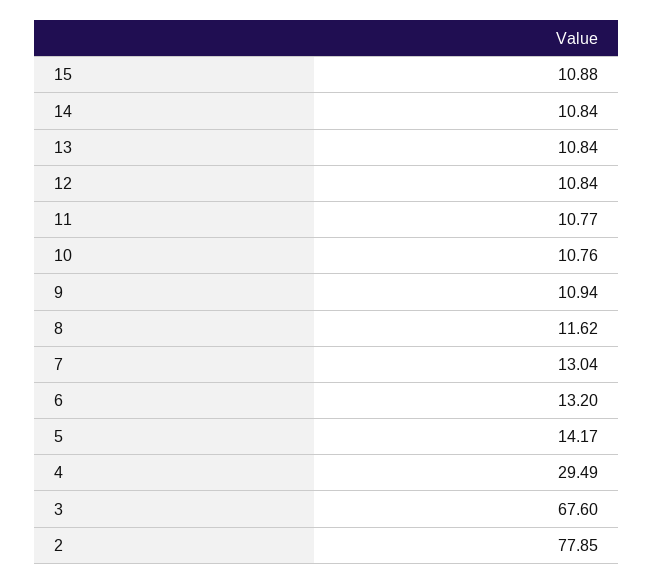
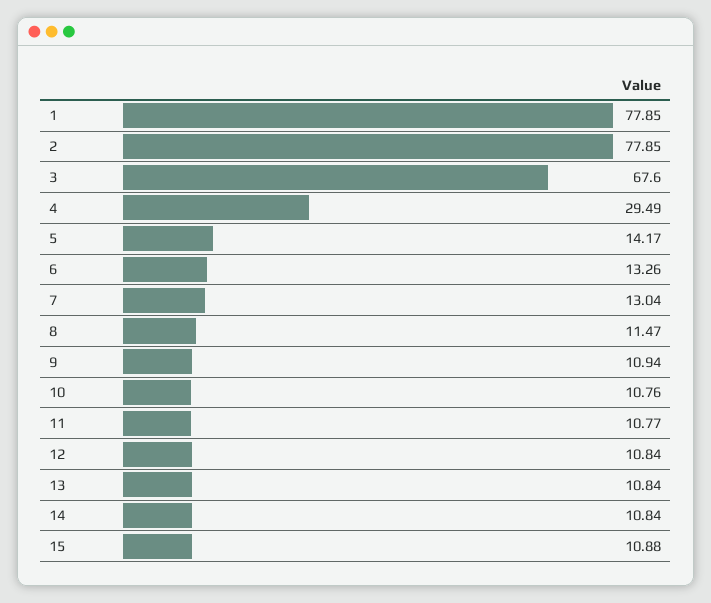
8: 11.62 -> 11.47
6: 13.2 -> 13.26
1: none -> 77.85

